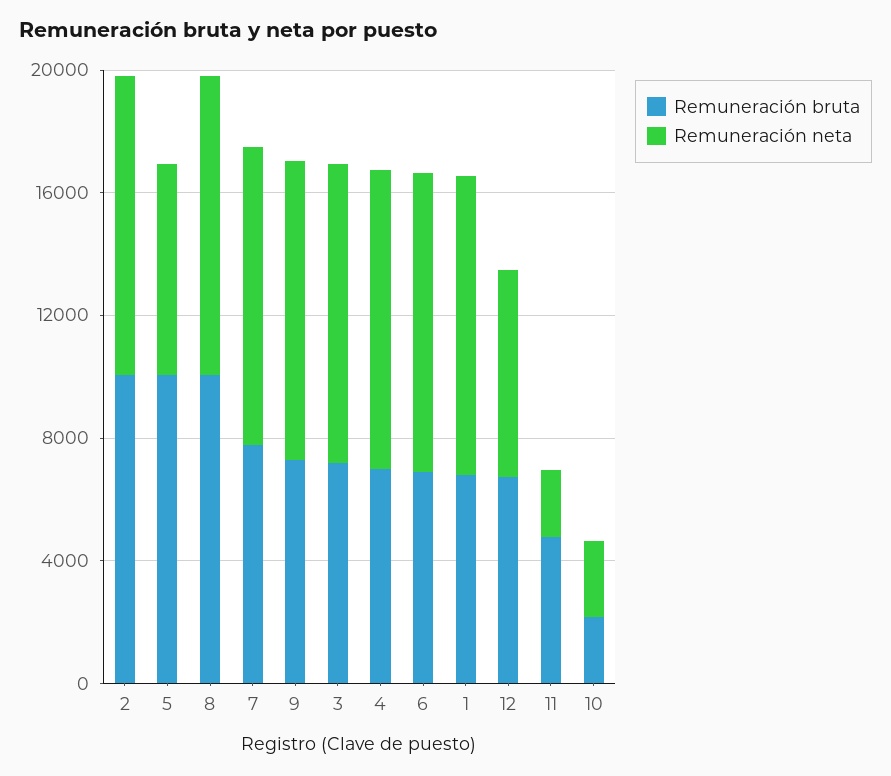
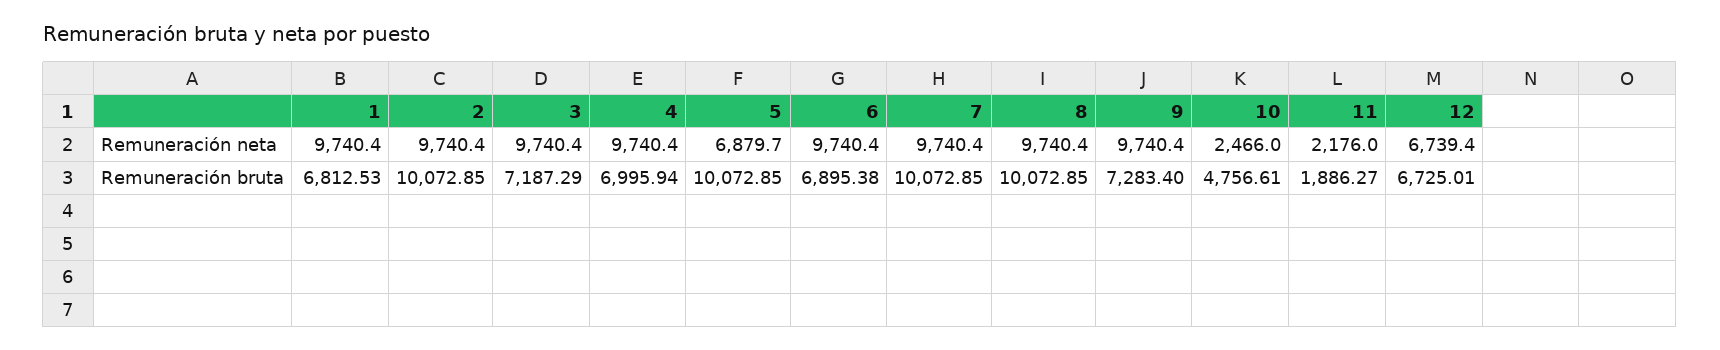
Remuneración bruta, 7: 8000 -> 10072.85
Remuneración bruta, 11: 5000 -> 1886.27
Remuneración bruta, 10: 2000 -> 4756.61

